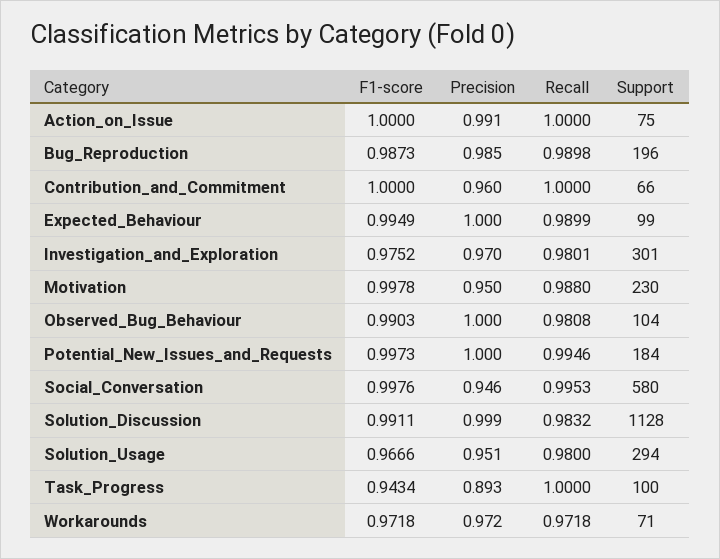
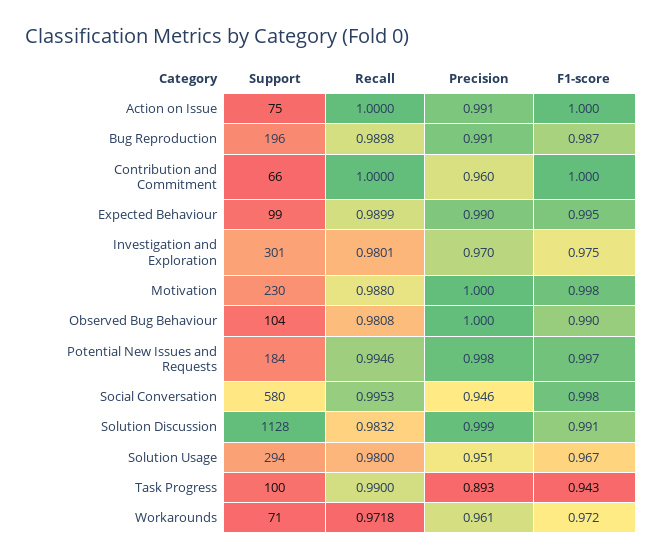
Precision, Bug_Reproduction: 0.985 -> 0.991
Precision, Expected_Behaviour: 1 -> 0.99
Precision, Motivation: 0.95 -> 1
Precision, Potential_New_Issues_and_Requests: 1 -> 0.998
Recall, Task_Progress: 1 -> 0.99
Precision, Workarounds: 0.972 -> 0.961

